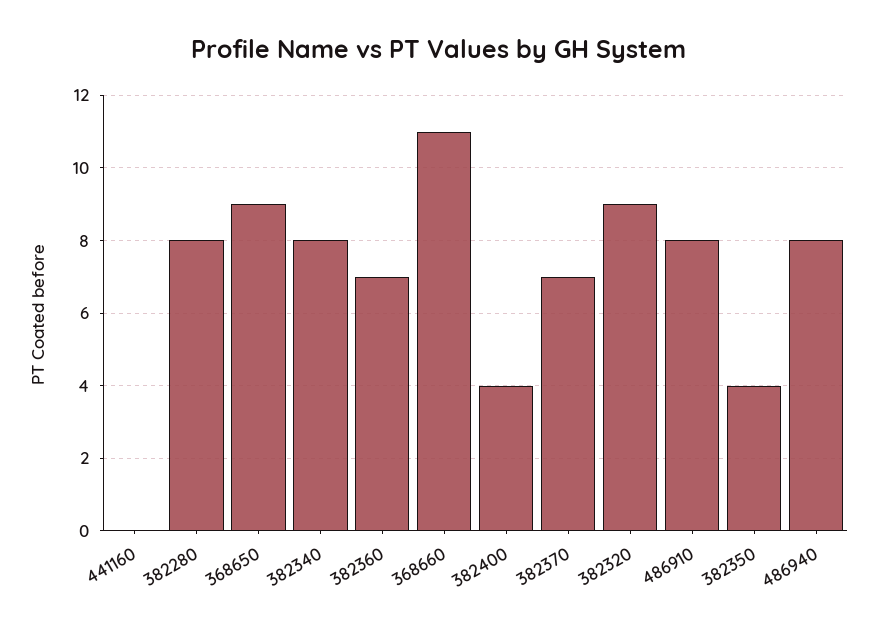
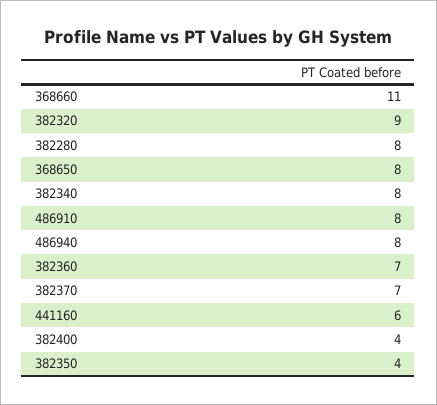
441160: 0 -> 6
368650: 9 -> 8

